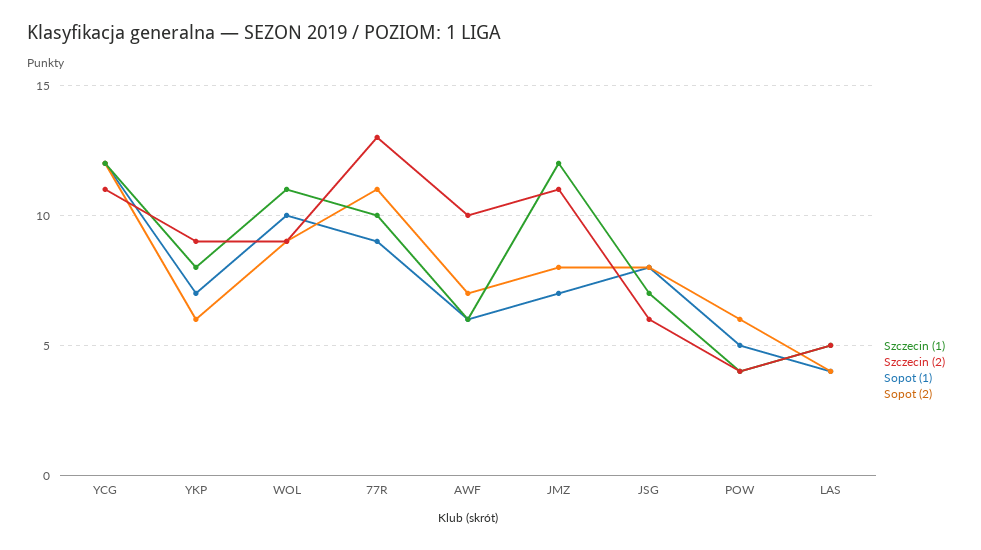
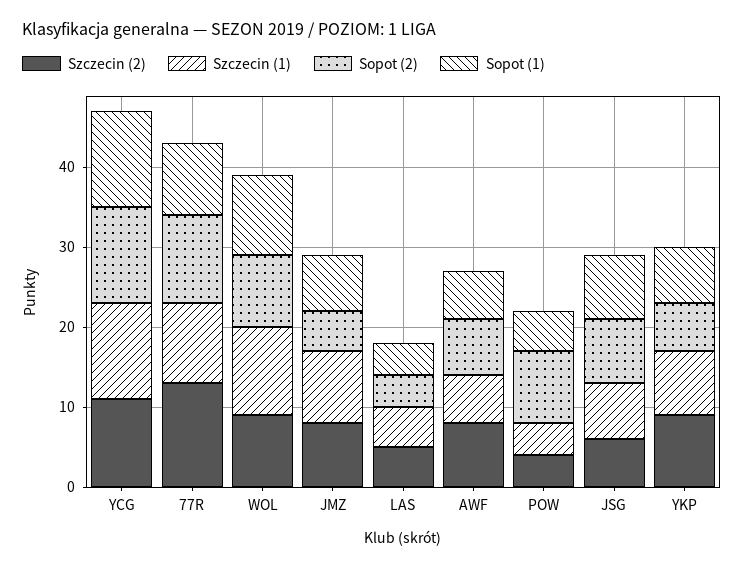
Szczecin (2), AWF: 10 -> 8
Szczecin (1), JMZ: 12 -> 9
Szczecin (2), JMZ: 11 -> 8
Sopot (2), JMZ: 8 -> 5
Sopot (2), POW: 6 -> 9

